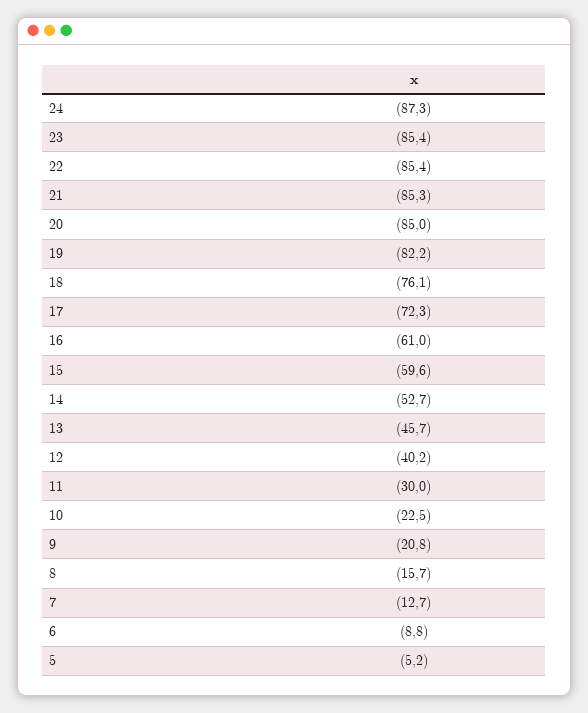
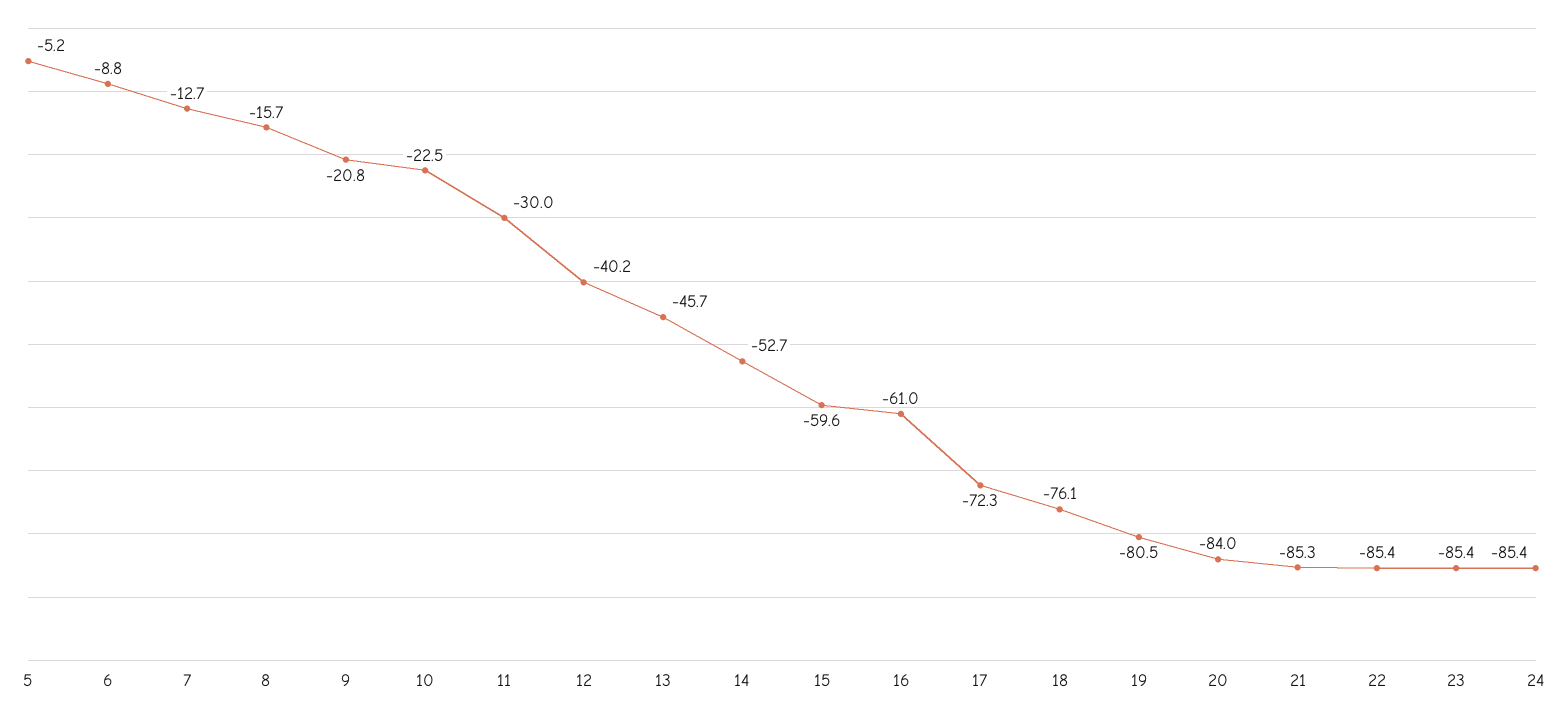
24: -87.3 -> -85.4
20: -85 -> -84
19: -82.2 -> -80.5

